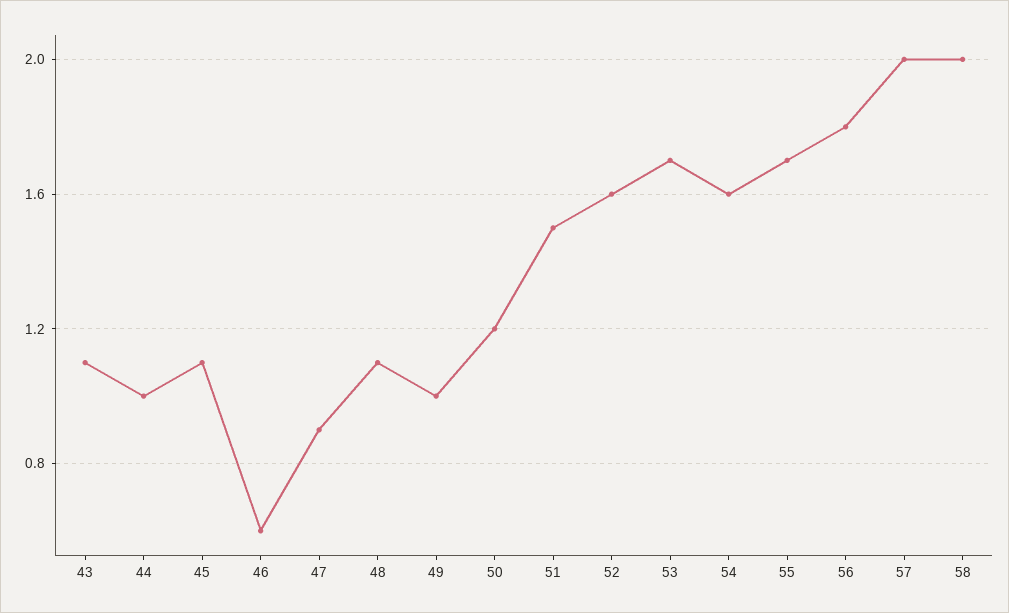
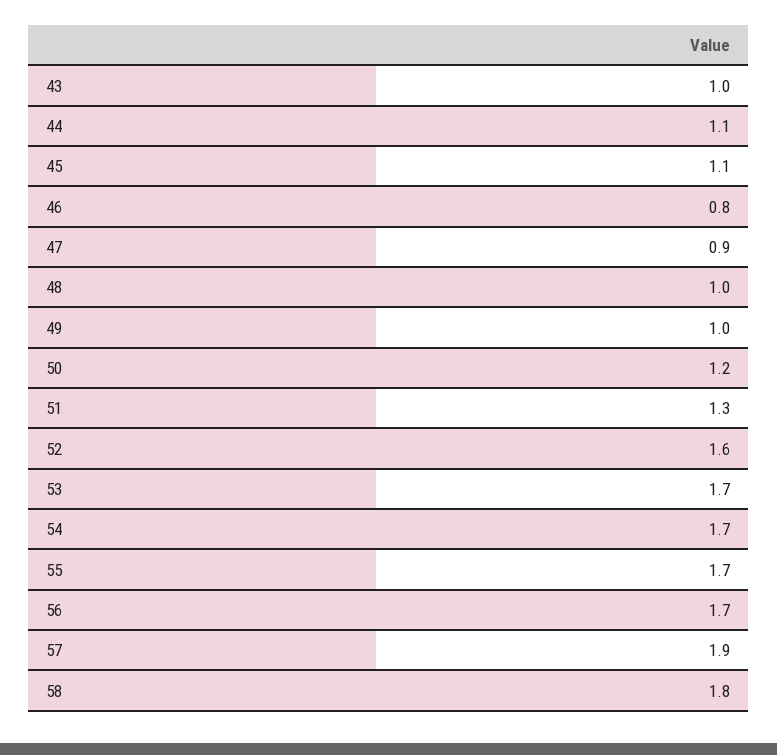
43: 1.1 -> 1
44: 1 -> 1.1
46: 0.6 -> 0.8
48: 1.1 -> 1
51: 1.5 -> 1.3
54: 1.6 -> 1.7
56: 1.8 -> 1.7
57: 2 -> 1.9
58: 2 -> 1.8

